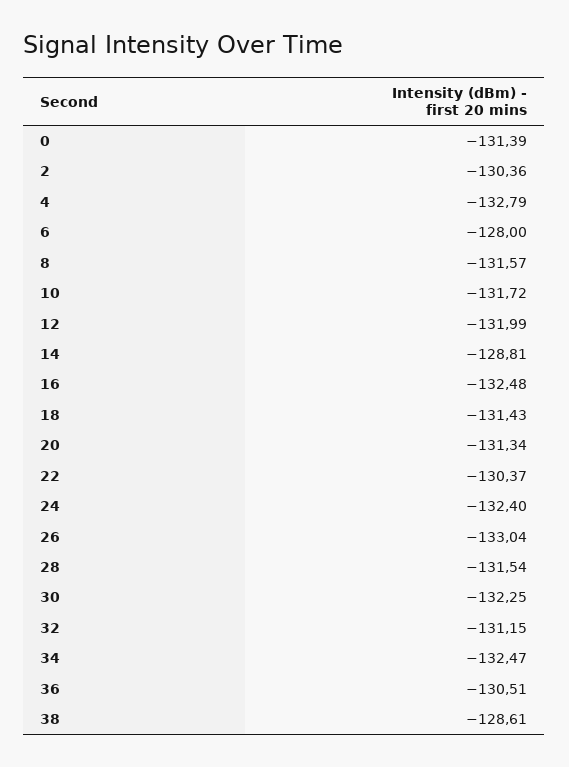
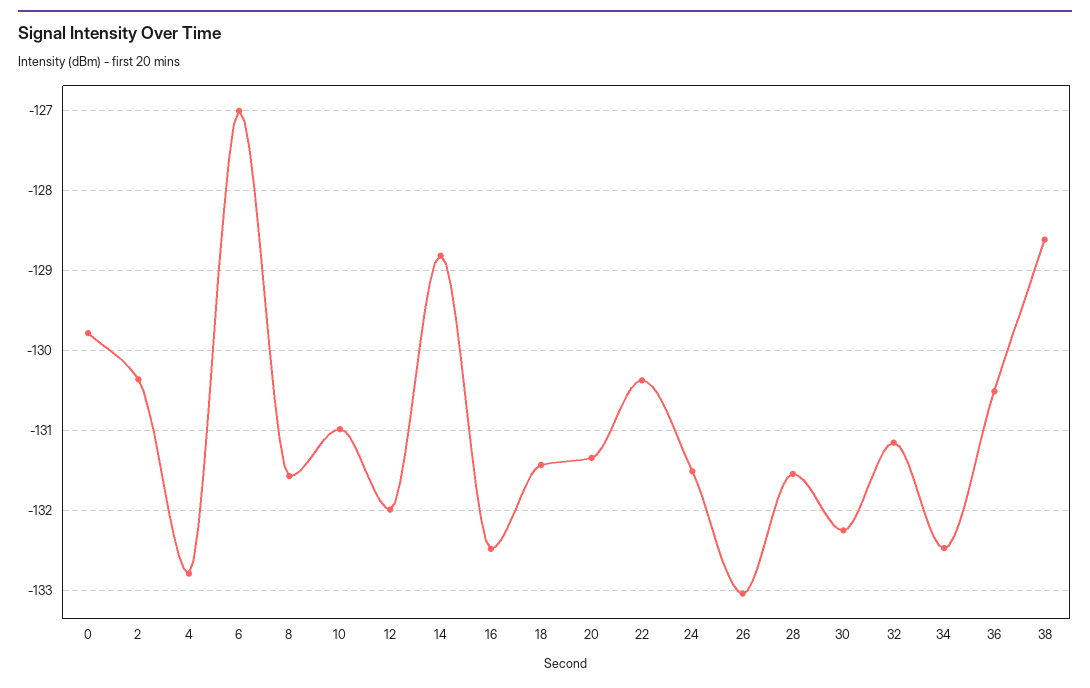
0: -131.39 -> -129.8
6: -128 -> -127
10: -131.72 -> -131
24: -132.4 -> -131.5

